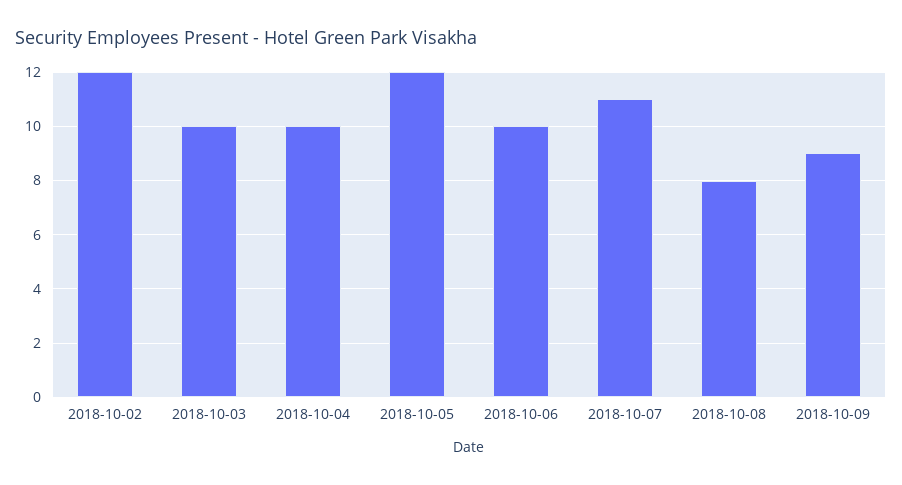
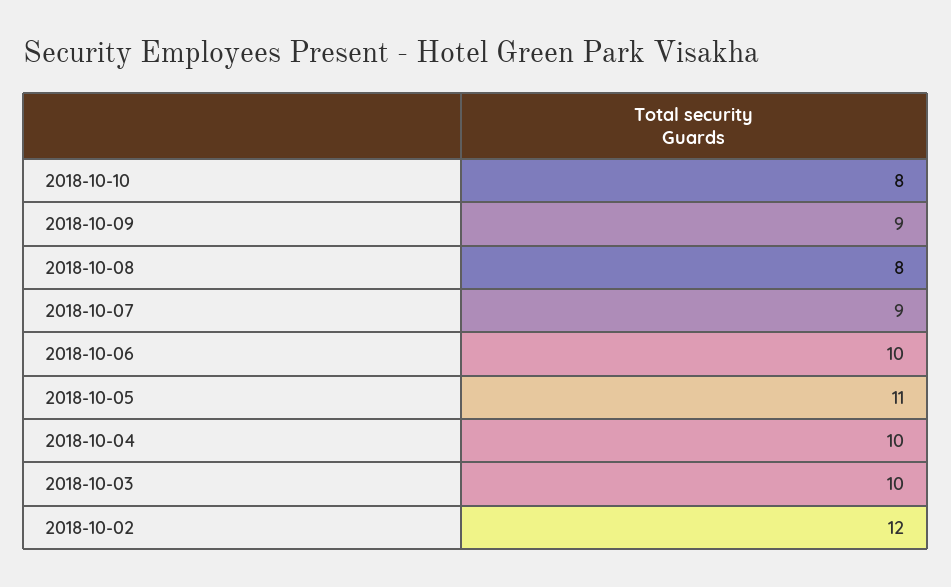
2018-10-05: 12 -> 11
2018-10-07: 11 -> 9
2018-10-10: none -> 8

